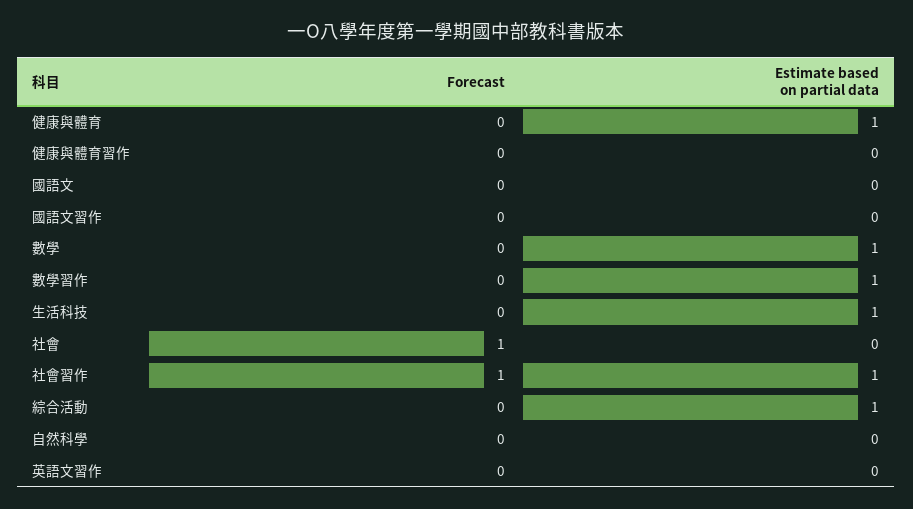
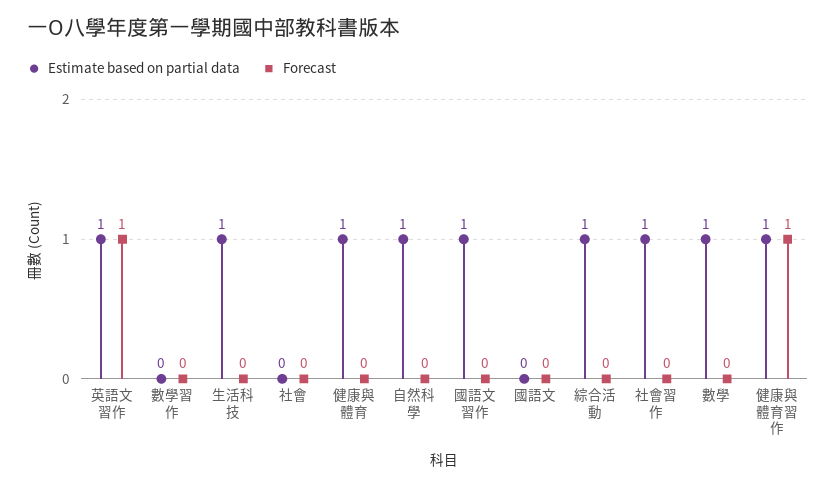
Forecast, 健康與體育習作: 0 -> 1
Estimate based on partial data, 健康與體育習作: 0 -> 1
Estimate based on partial data, 國語文習作: 0 -> 1
Estimate based on partial data, 數學習作: 1 -> 0
Forecast, 社會: 1 -> 0
Forecast, 社會習作: 1 -> 0
Estimate based on partial data, 自然科學: 0 -> 1
Forecast, 英語文習作: 0 -> 1
Estimate based on partial data, 英語文習作: 0 -> 1

